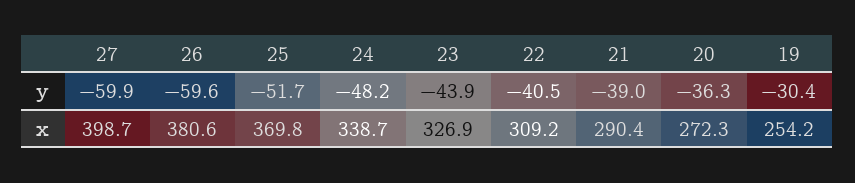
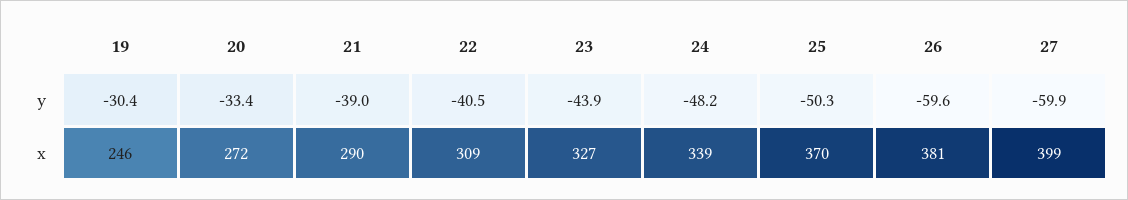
25, y: -51.7 -> -50.3
20, y: -36.3 -> -33.4
19, x: 254.2 -> 246

